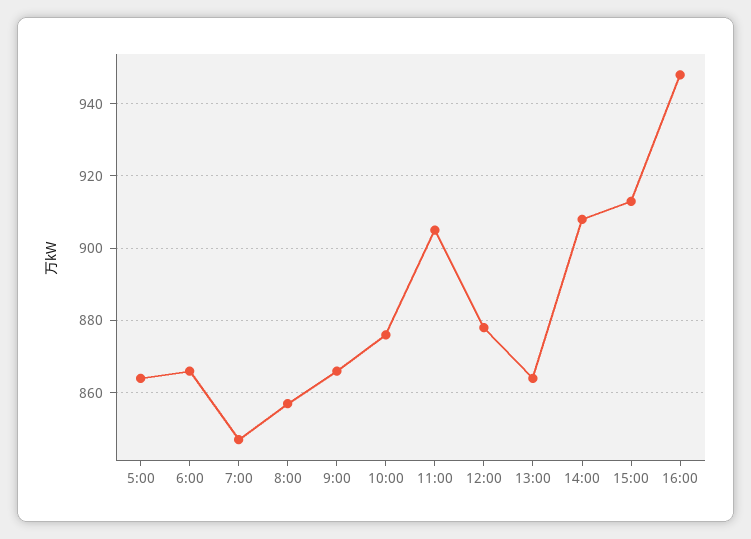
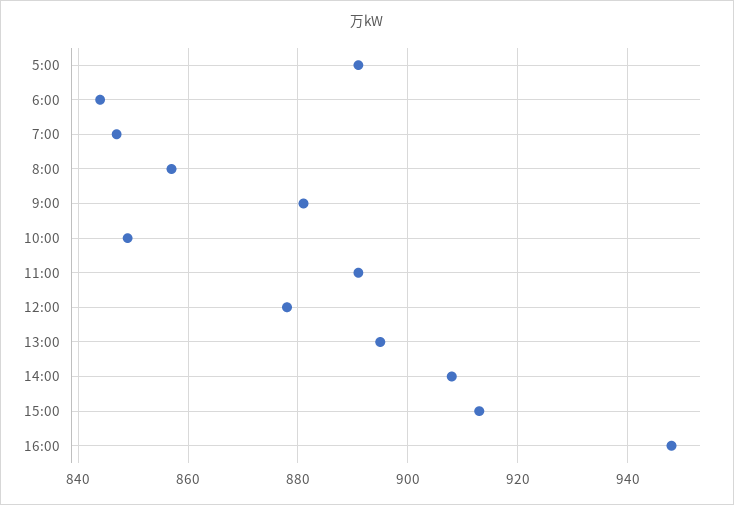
5:00: 865 -> 890
6:00: 865 -> 845
9:00: 865 -> 880
10:00: 875 -> 850
11:00: 905 -> 890
13:00: 865 -> 895

